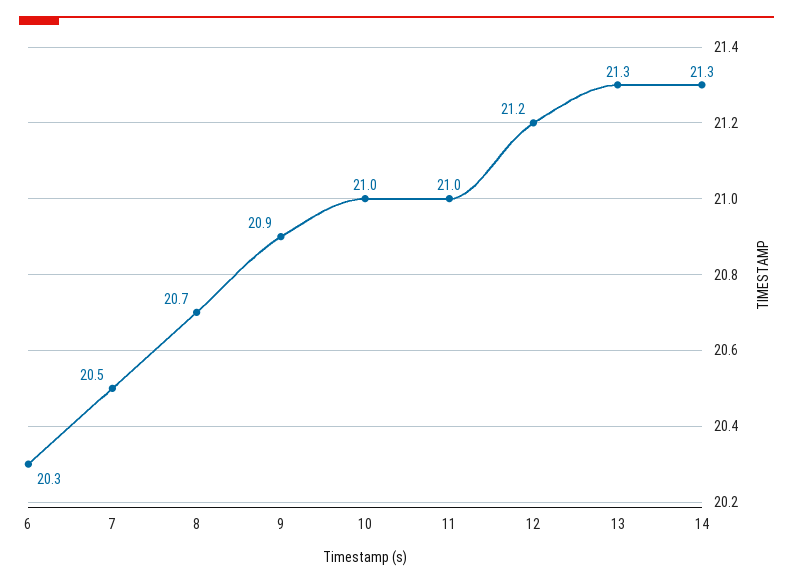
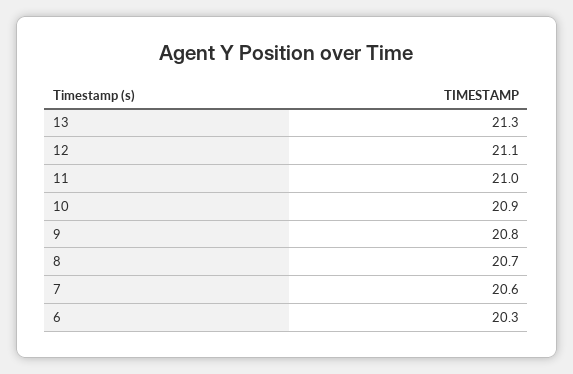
7: 20.5 -> 20.6
9: 20.9 -> 20.8
10: 21 -> 20.9
12: 21.2 -> 21.1
14: 21.3 -> none

